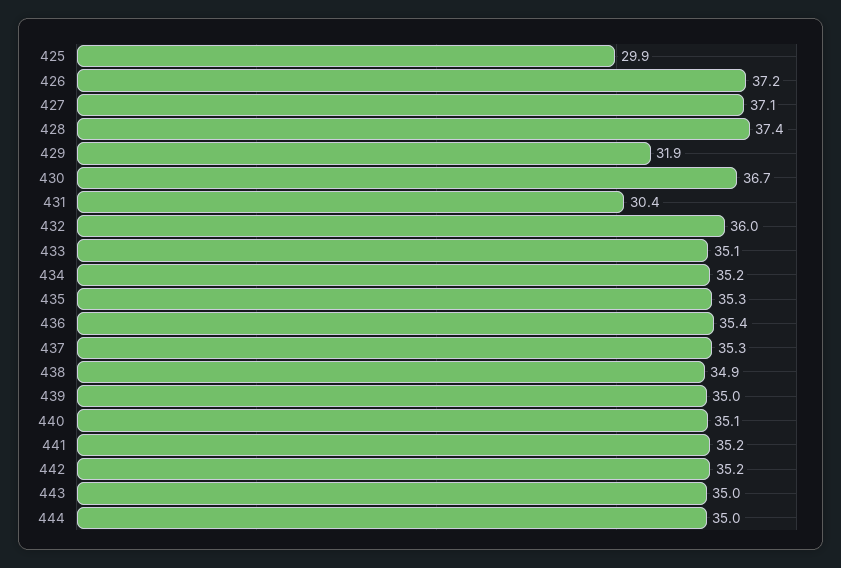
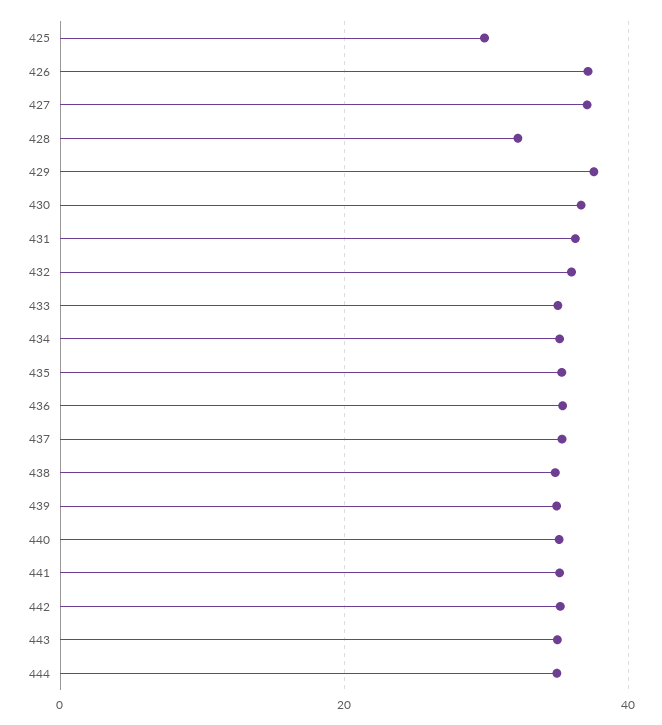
428: 37.4 -> 32
429: 31.9 -> 38
431: 30.4 -> 36

